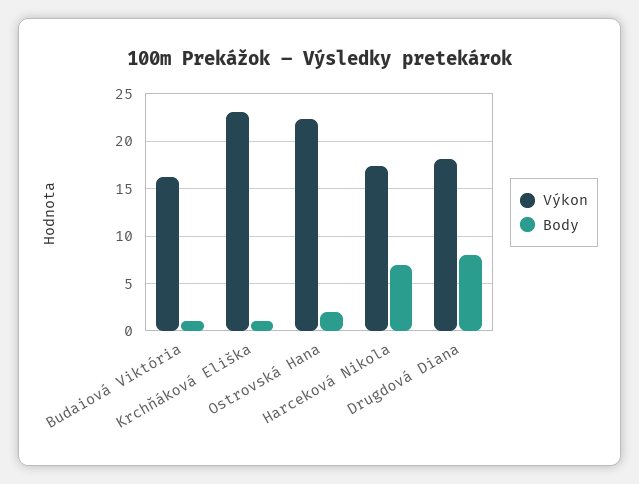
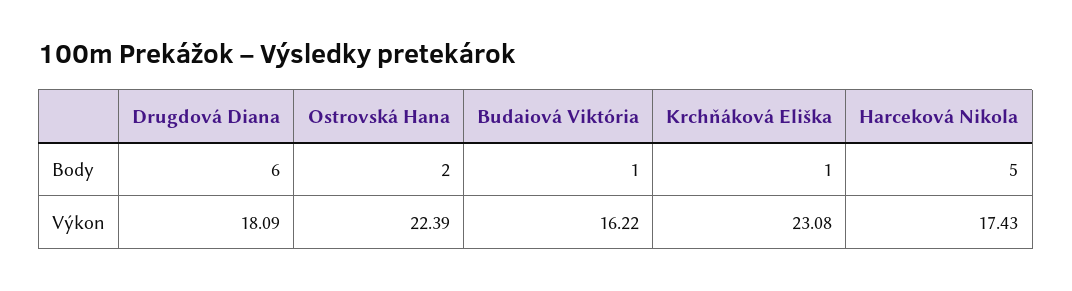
Body, Harceková Nikola: 7 -> 5
Body, Drugdová Diana: 8 -> 6

